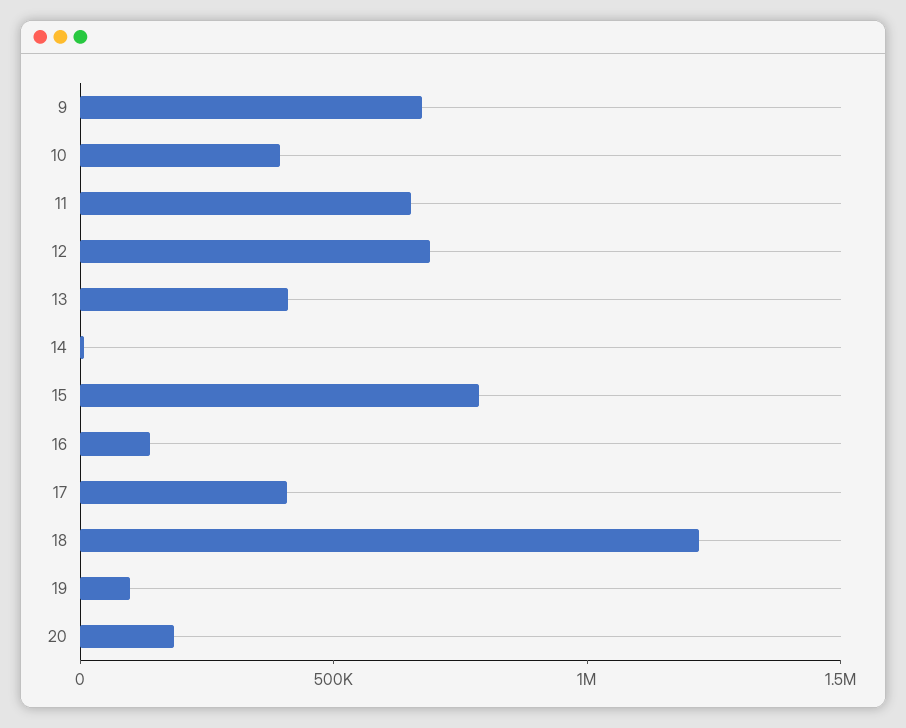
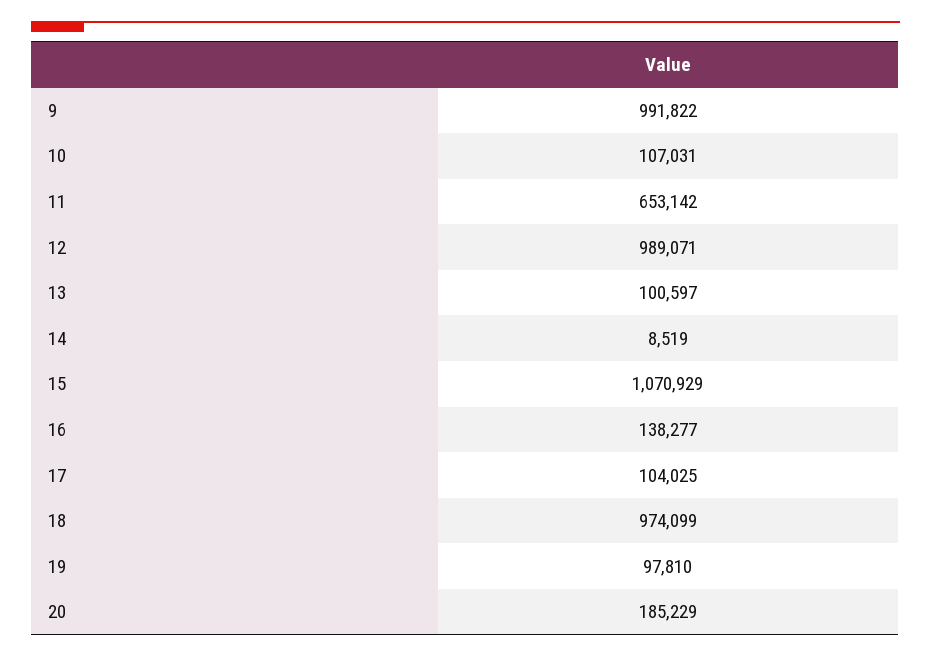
9: 700000 -> 991822
10: 400000 -> 107031
12: 700000 -> 989071
13: 400000 -> 100597
15: 800000 -> 1070929
17: 400000 -> 104025
18: 1200000 -> 974099

